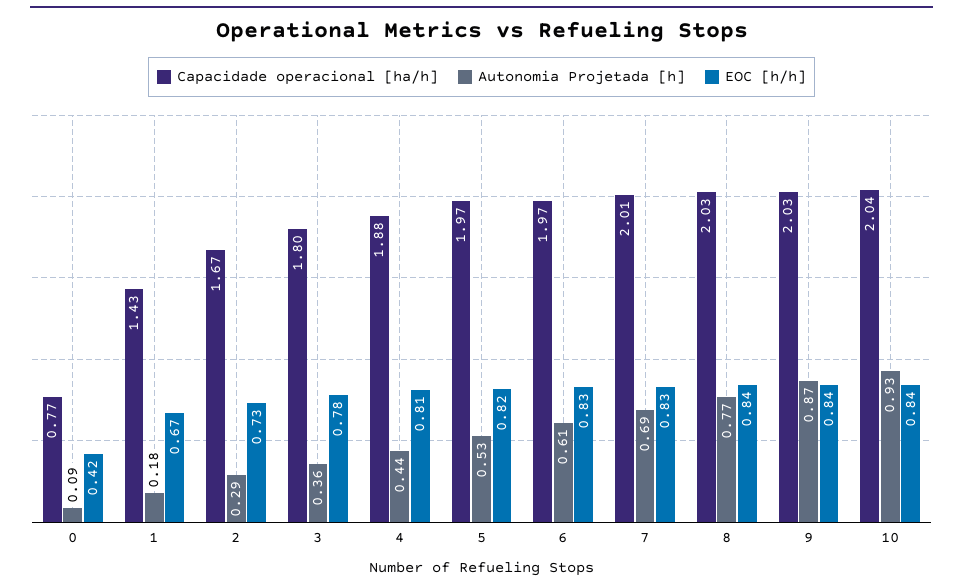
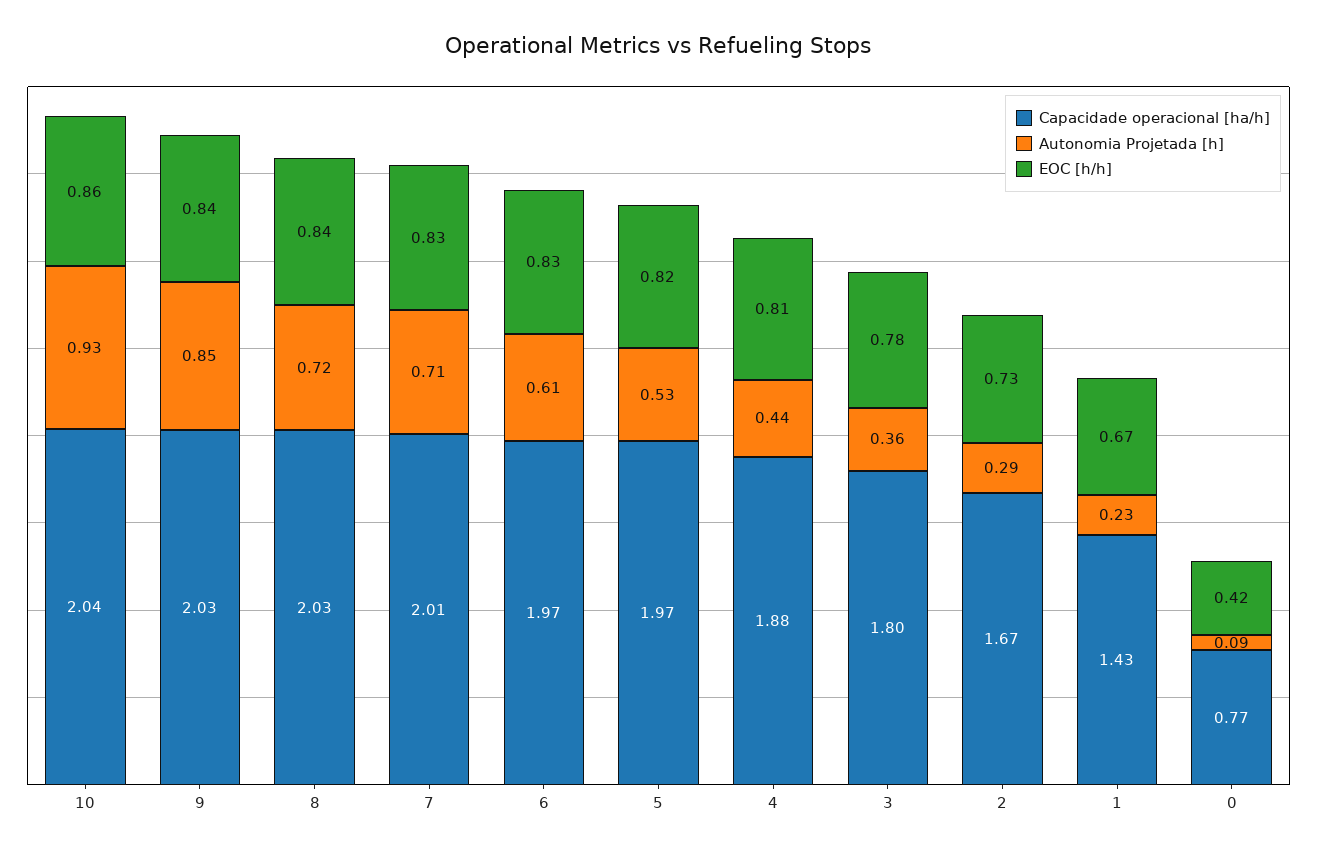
Autonomia Projetada [h], 1: 0.18 -> 0.23
Autonomia Projetada [h], 7: 0.69 -> 0.71
Autonomia Projetada [h], 8: 0.77 -> 0.72
Autonomia Projetada [h], 9: 0.87 -> 0.85
EOC [h/h], 10: 0.84 -> 0.86

